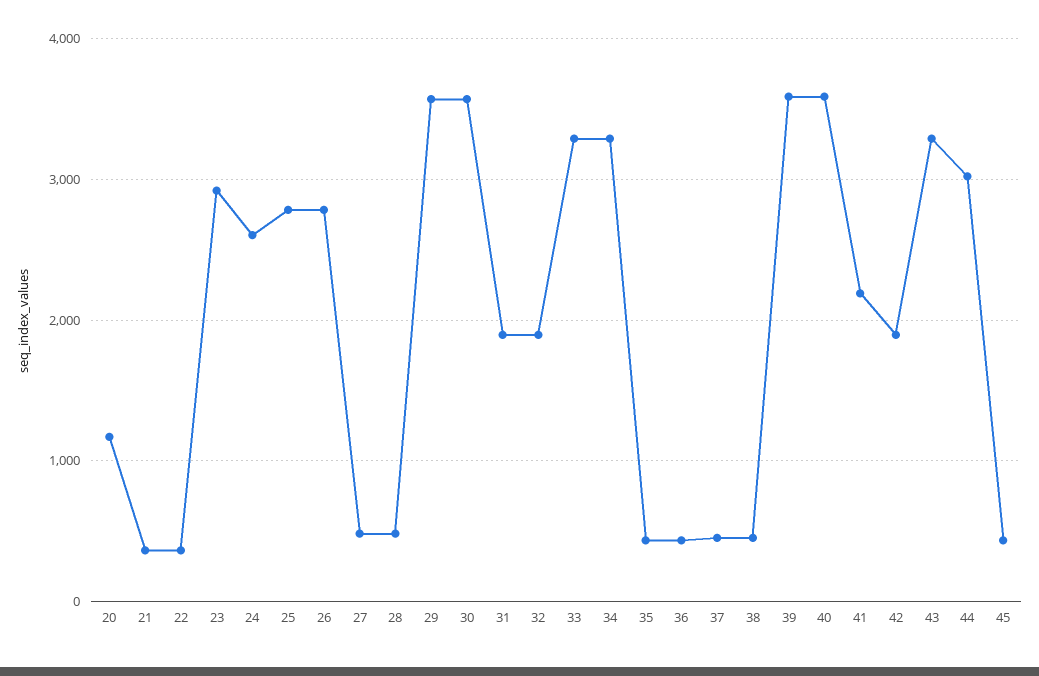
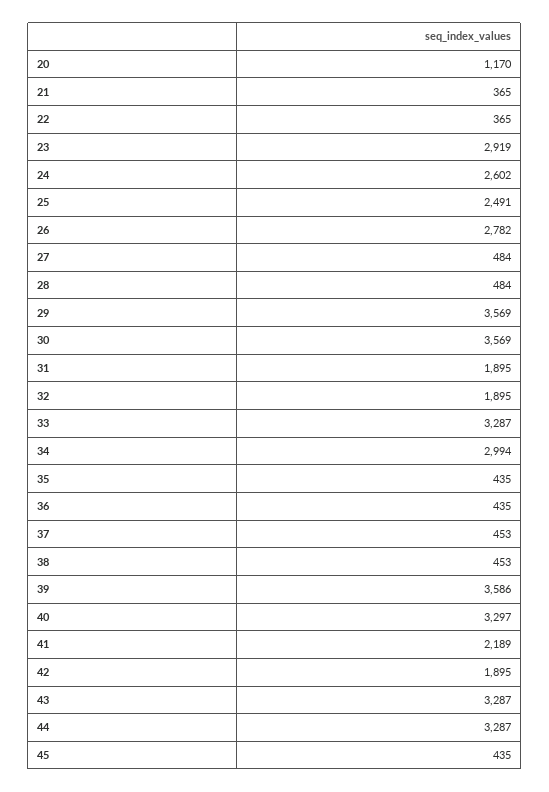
25: 2800 -> 2491
34: 3300 -> 2994
40: 3600 -> 3297
44: 3000 -> 3287

